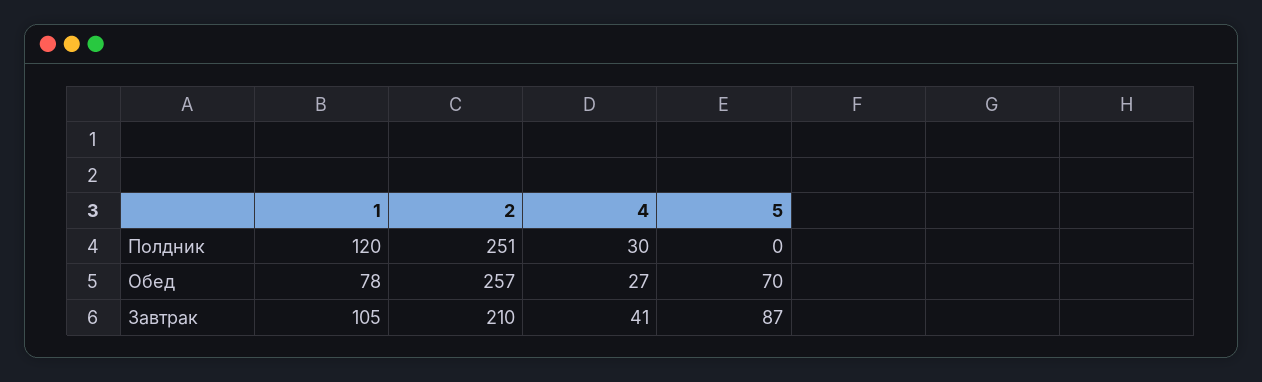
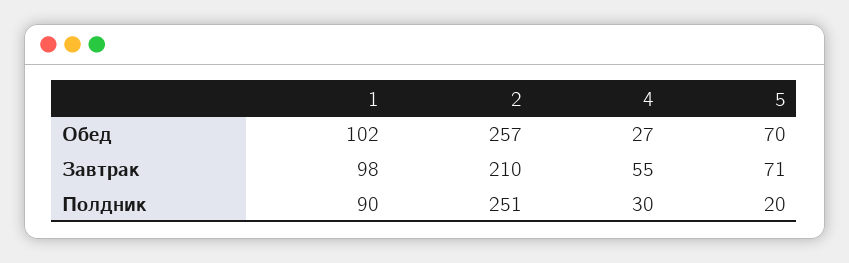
1, Полдник: 120 -> 90
5, Полдник: 0 -> 20
1, Обед: 78 -> 102
1, Завтрак: 105 -> 98
4, Завтрак: 41 -> 55
5, Завтрак: 87 -> 71

